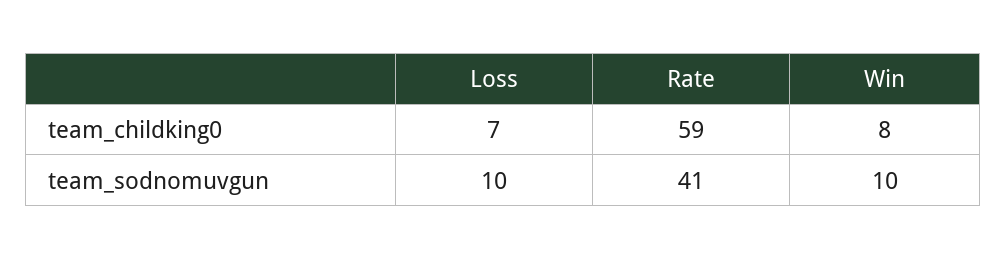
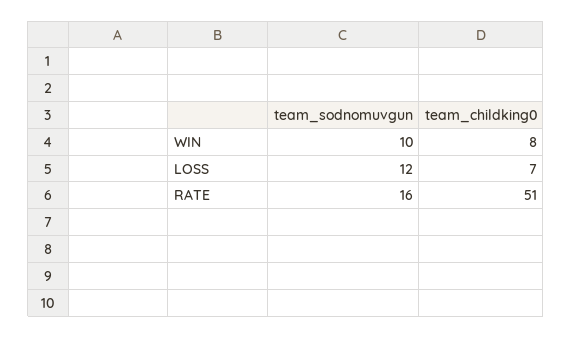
Rate, team_childking0: 59 -> 51
Loss, team_sodnomuvgun: 10 -> 12
Rate, team_sodnomuvgun: 41 -> 16

